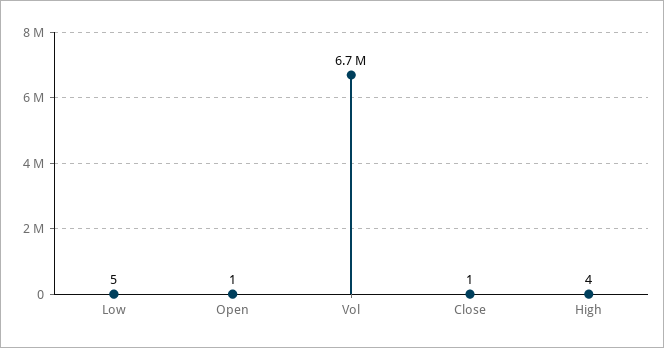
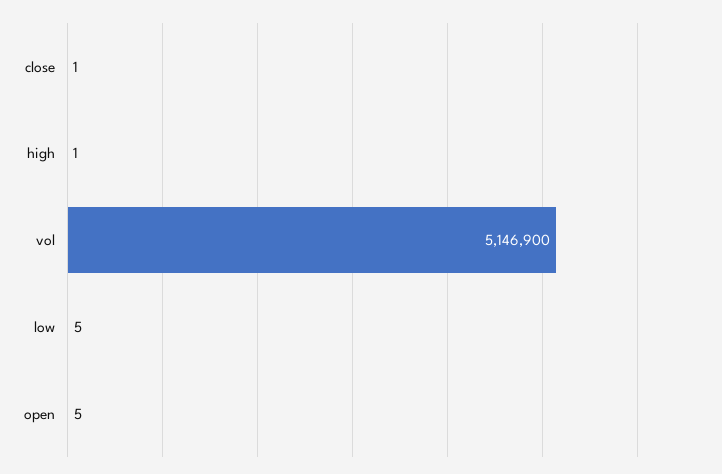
Open: 1 -> 5
Vol: 6700000 -> 5146900
High: 4 -> 1

